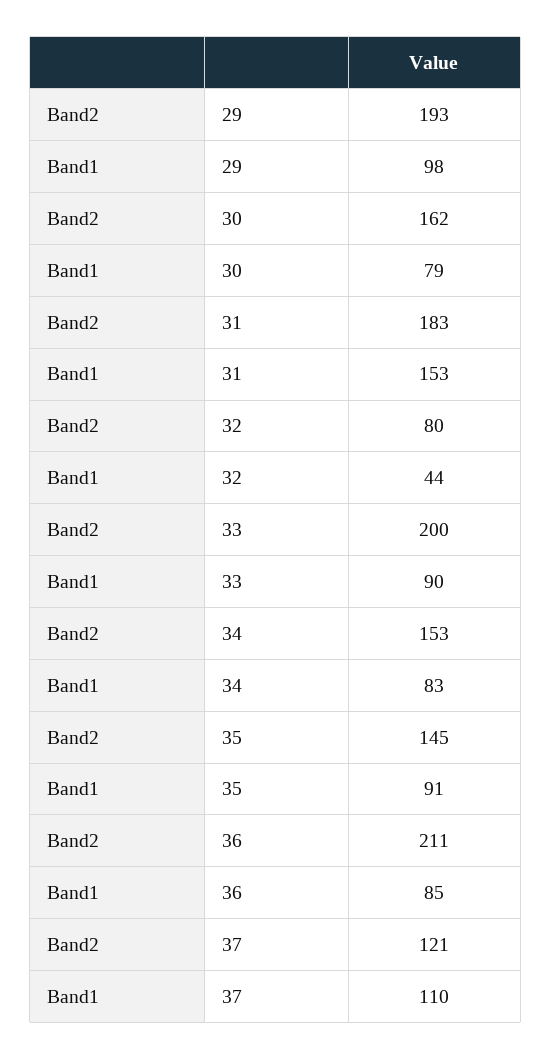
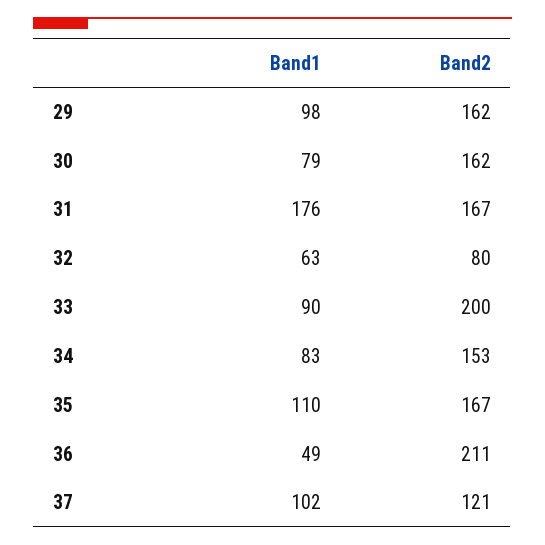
Band2, 29: 193 -> 162
Band2, 31: 183 -> 167
Band1, 31: 153 -> 176
Band1, 32: 44 -> 63
Band2, 35: 145 -> 167
Band1, 35: 91 -> 110
Band1, 36: 85 -> 49
Band1, 37: 110 -> 102

